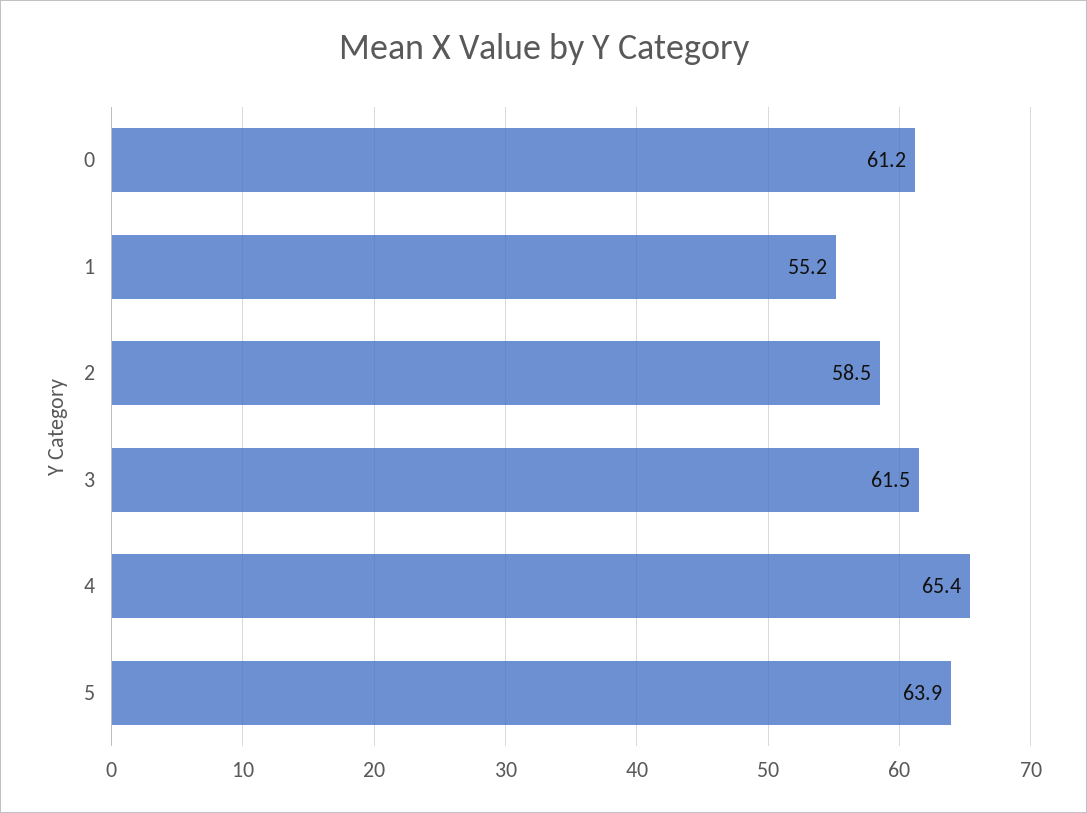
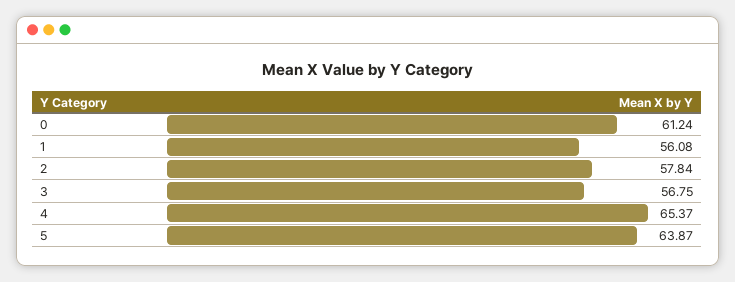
1: 55.2 -> 56.08
2: 58.5 -> 57.84
3: 61.5 -> 56.75

